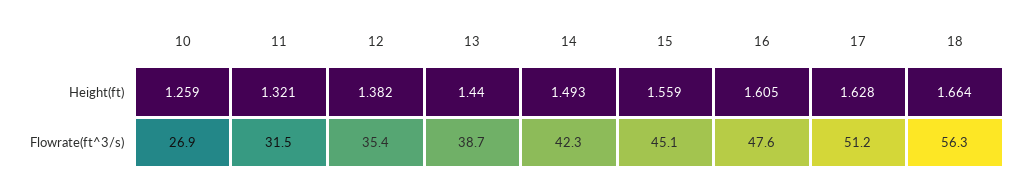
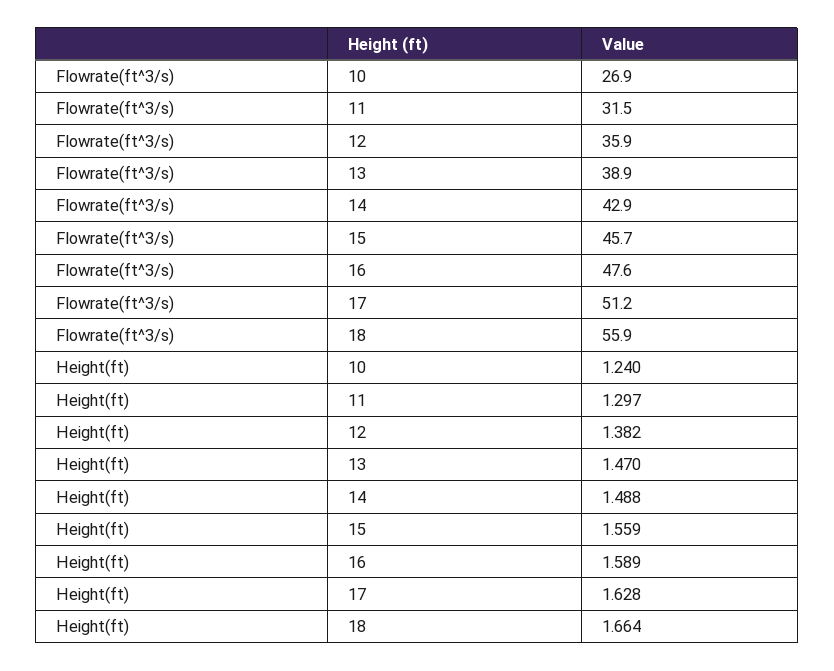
10, Height(ft): 1.259 -> 1.24
11, Height(ft): 1.321 -> 1.297
13, Height(ft): 1.44 -> 1.47
14, Height(ft): 1.493 -> 1.488
16, Height(ft): 1.605 -> 1.589
12, Flowrate(ft^3/s): 35.4 -> 35.9
13, Flowrate(ft^3/s): 38.7 -> 38.9
14, Flowrate(ft^3/s): 42.3 -> 42.9
15, Flowrate(ft^3/s): 45.1 -> 45.7
18, Flowrate(ft^3/s): 56.3 -> 55.9

